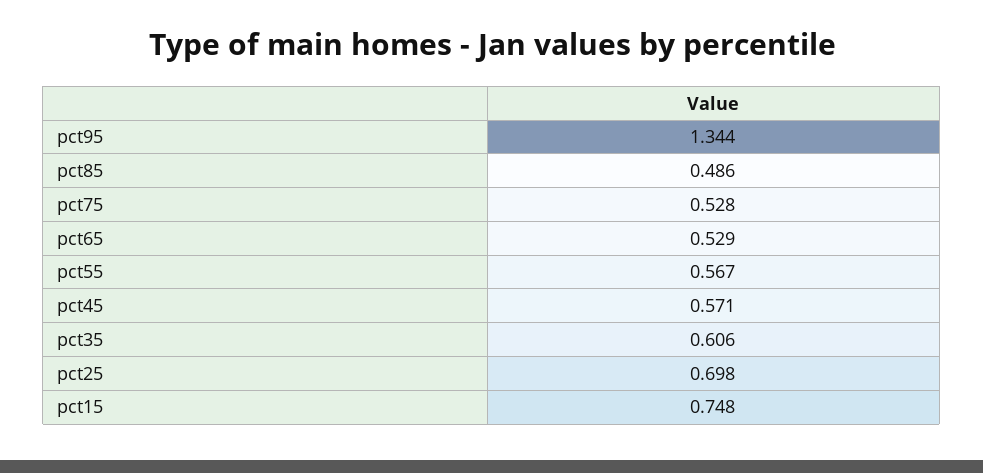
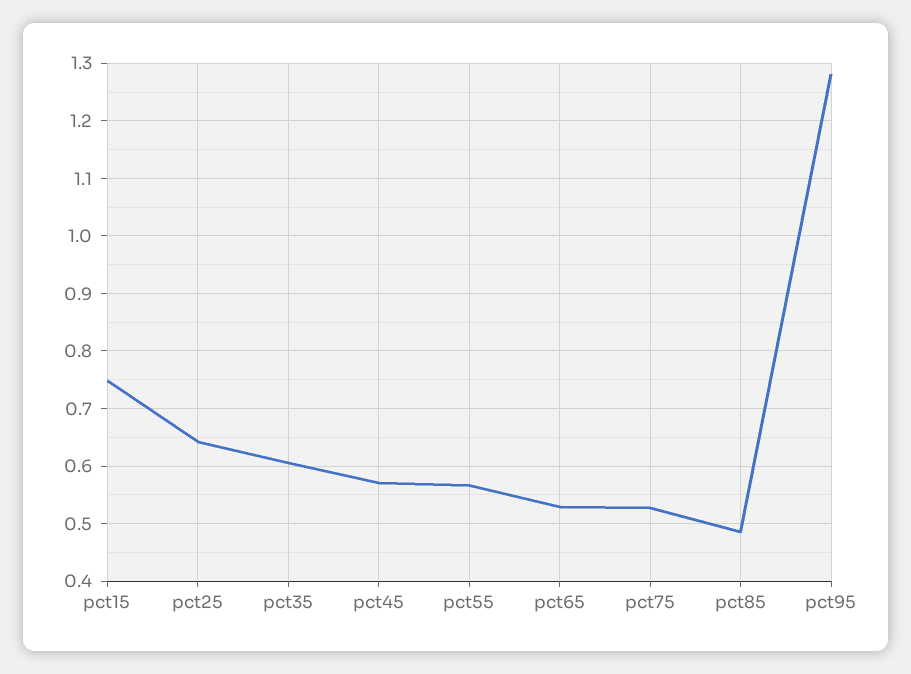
pct95: 1.344 -> 1.28
pct25: 0.698 -> 0.64

